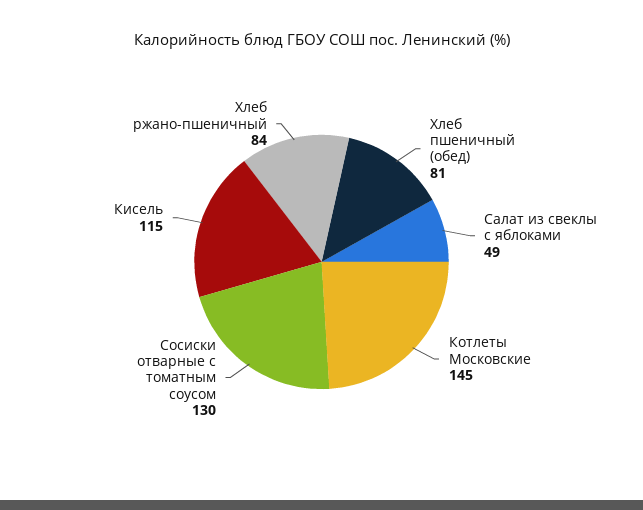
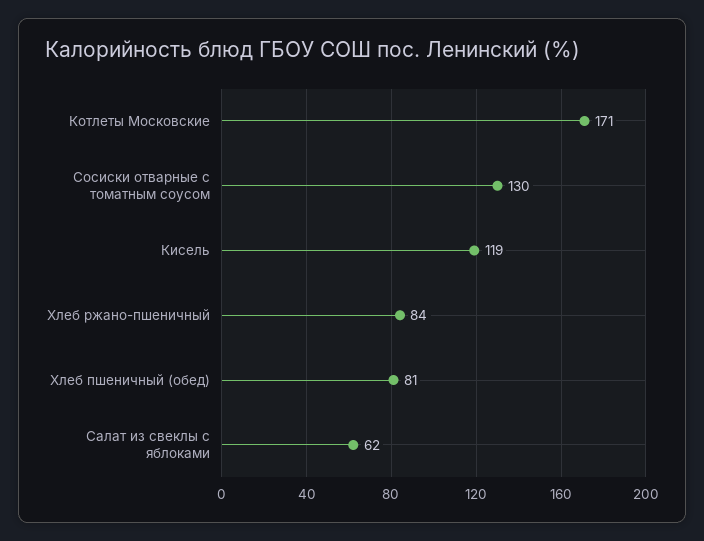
Салат из свеклы с яблоками: 49 -> 62
Котлеты Московские: 145 -> 171
Кисель: 115 -> 119

